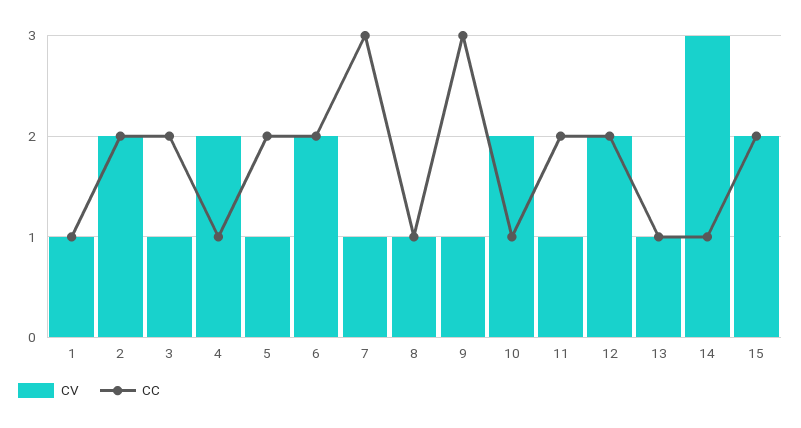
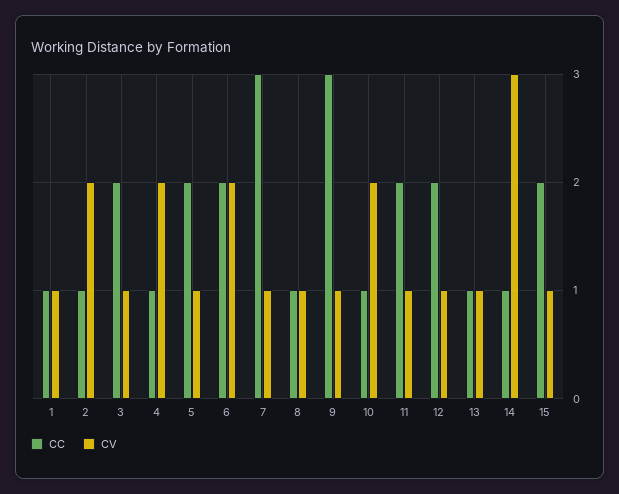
CC, 2: 2 -> 1
CV, 12: 2 -> 1
CV, 15: 2 -> 1

